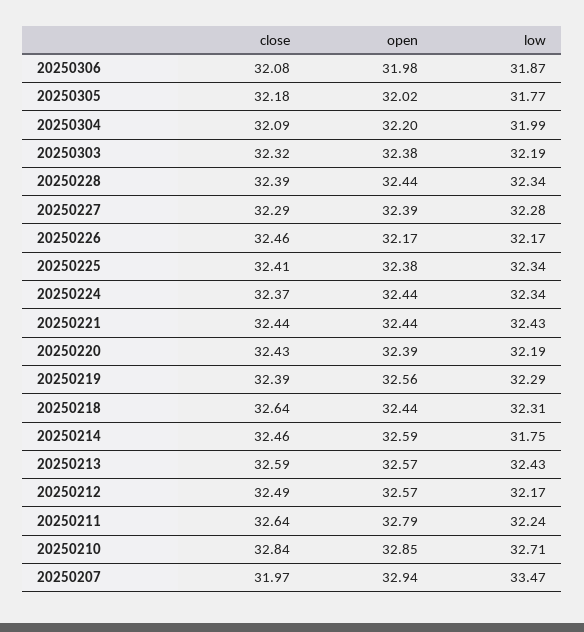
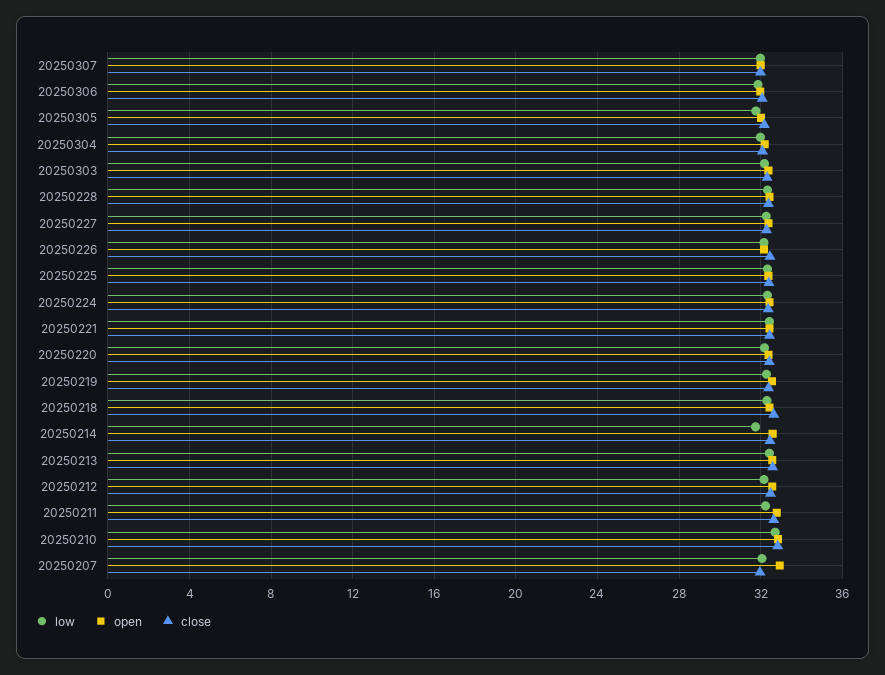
low, 20250207: 33.47 -> 32
low, 20250307: none -> 32
open, 20250307: none -> 32
close, 20250307: none -> 32

